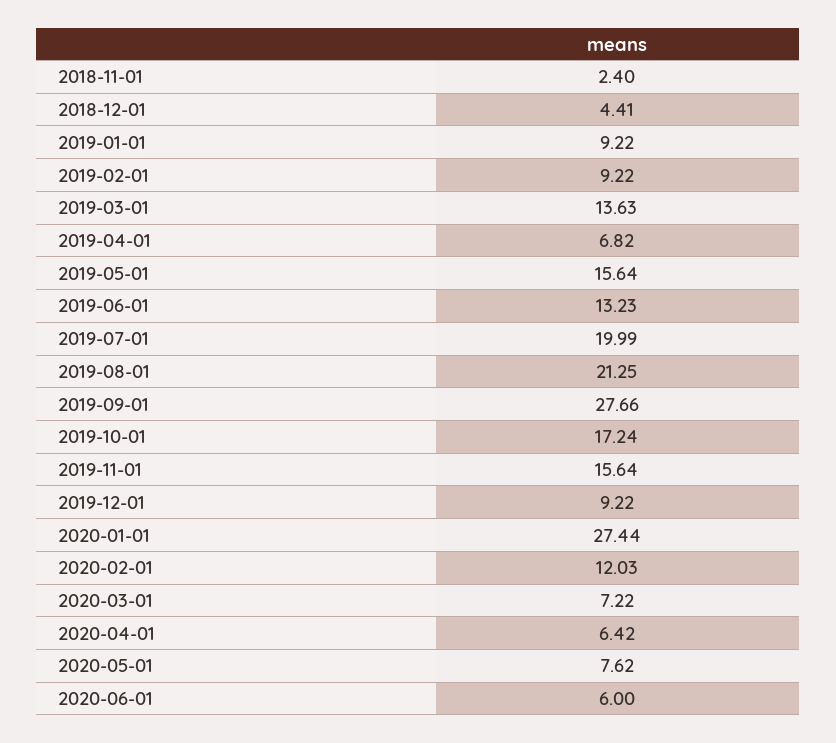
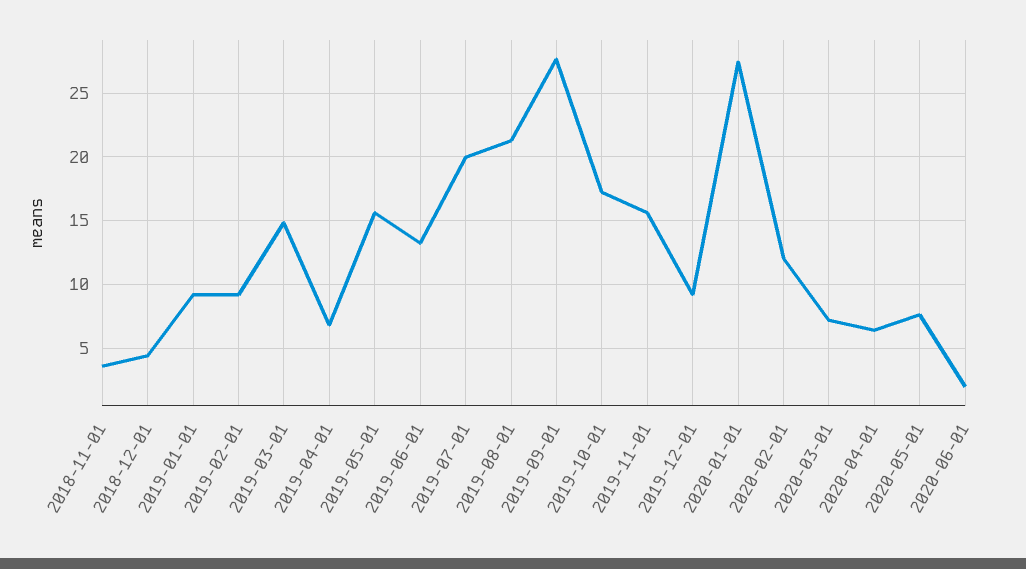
2018-11-01: 2.4 -> 3.5
2019-03-01: 13.63 -> 15
2020-06-01: 6 -> 2

